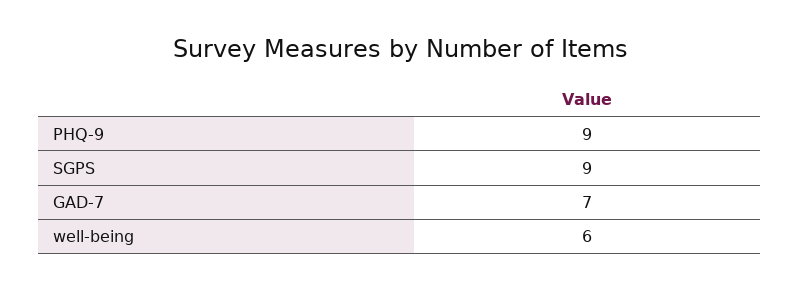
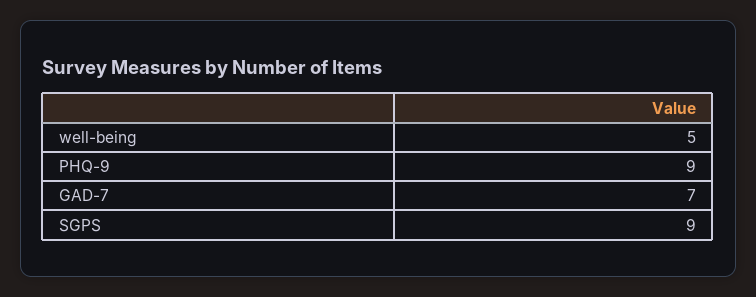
well-being: 6 -> 5

